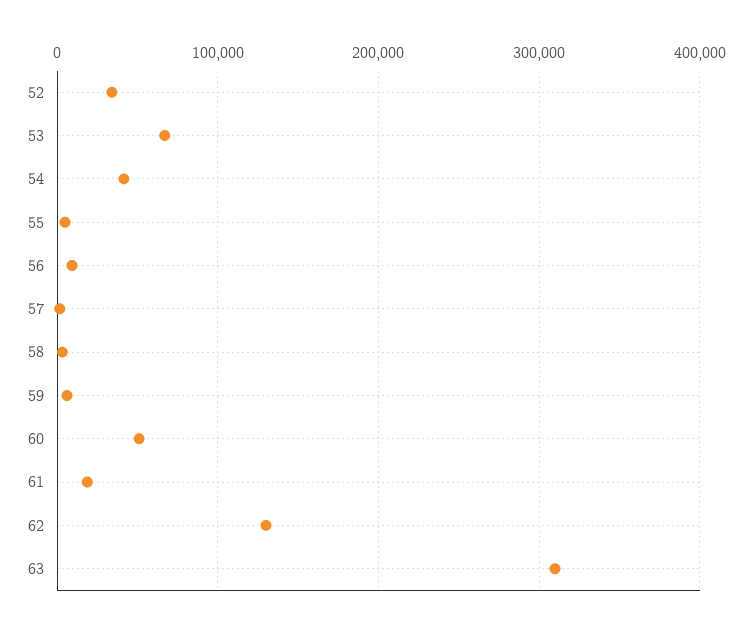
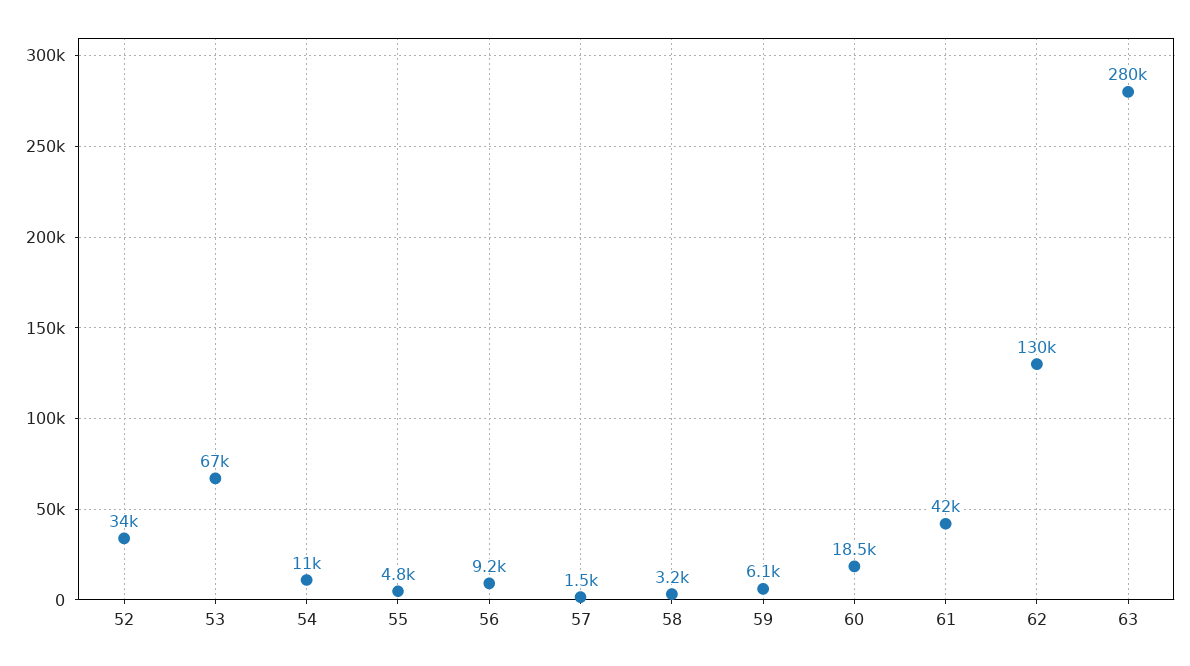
54: 40000 -> 11000
60: 50000 -> 18500
61: 20000 -> 42000
63: 310000 -> 280000

